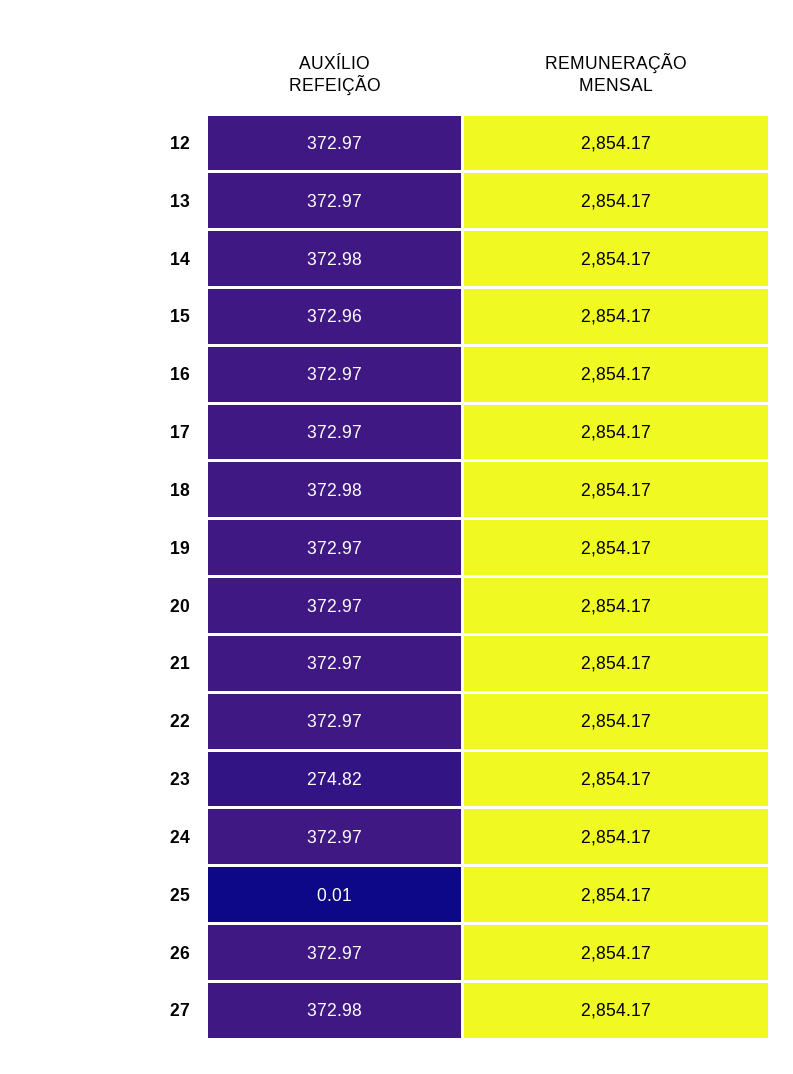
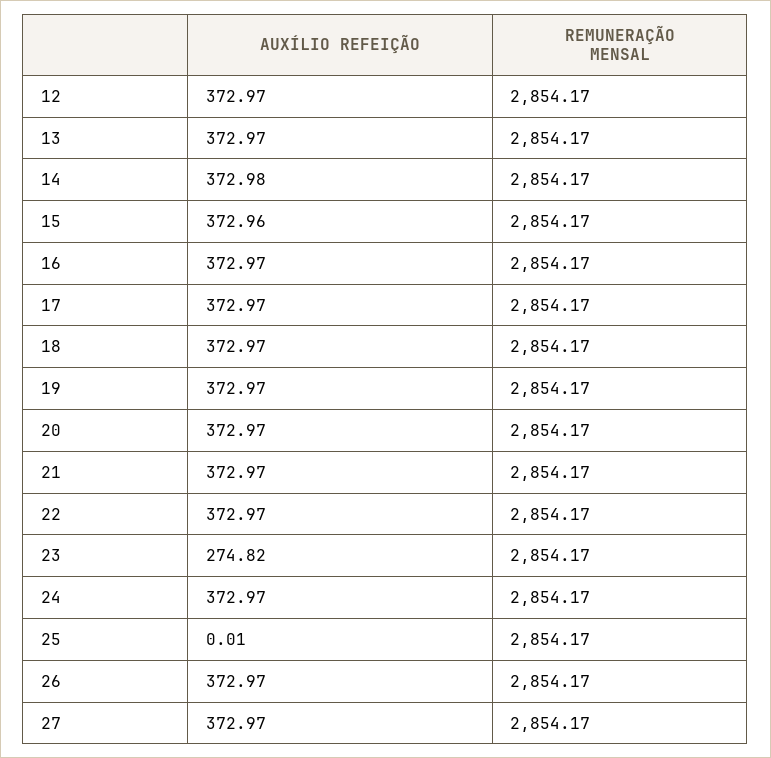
AUXÍLIO REFEIÇÃO, 18: 372.98 -> 372.97
AUXÍLIO REFEIÇÃO, 27: 372.98 -> 372.97

